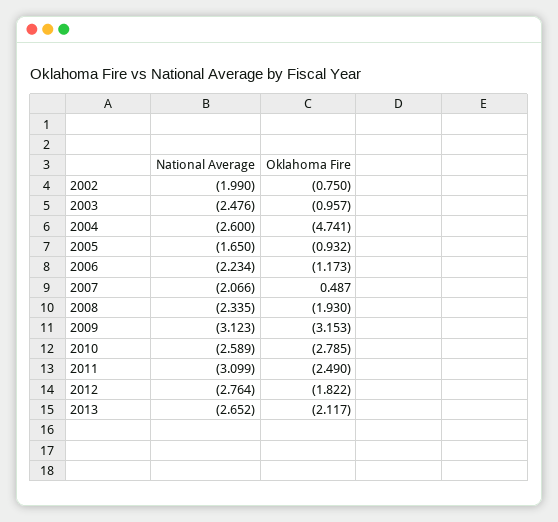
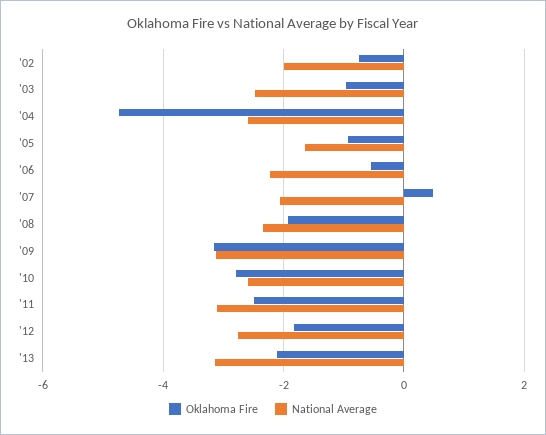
Oklahoma Fire, 2006: -1.173 -> -0.6
National Average, 2013: -2.652 -> -3.2

